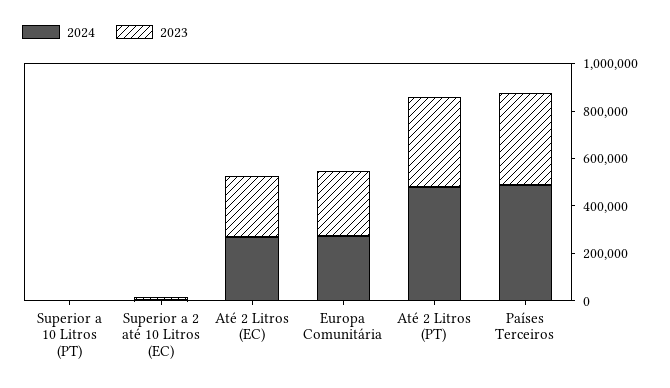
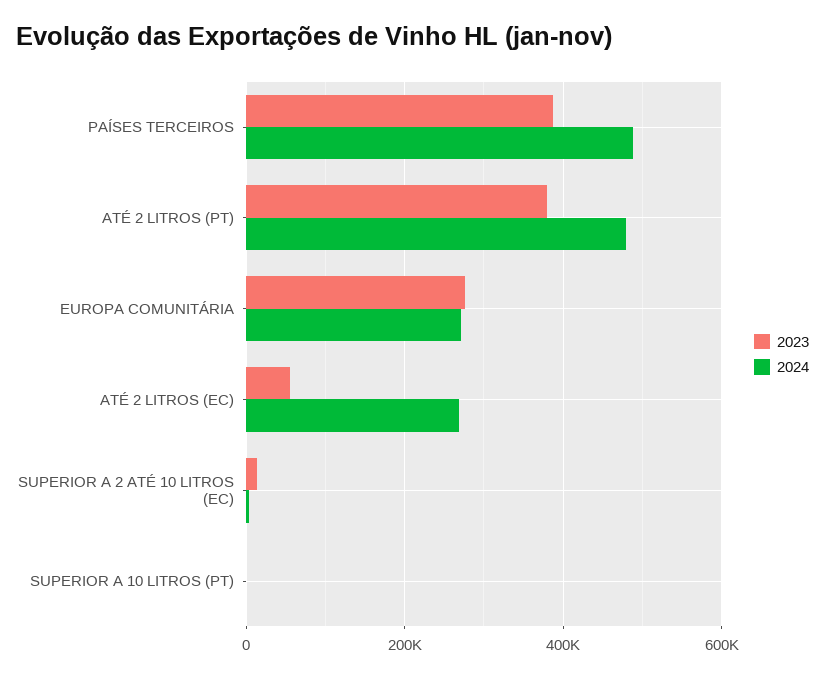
2023, Até 2 Litros (EC): 250000 -> 60000

